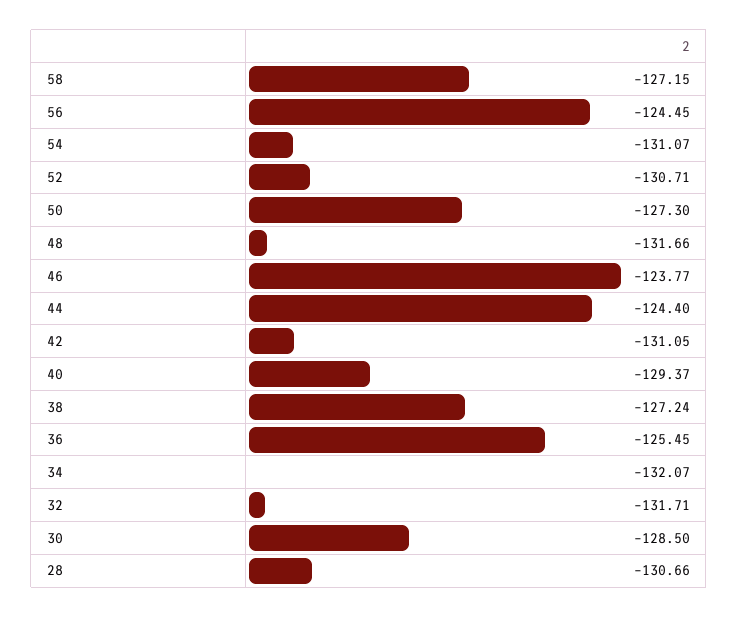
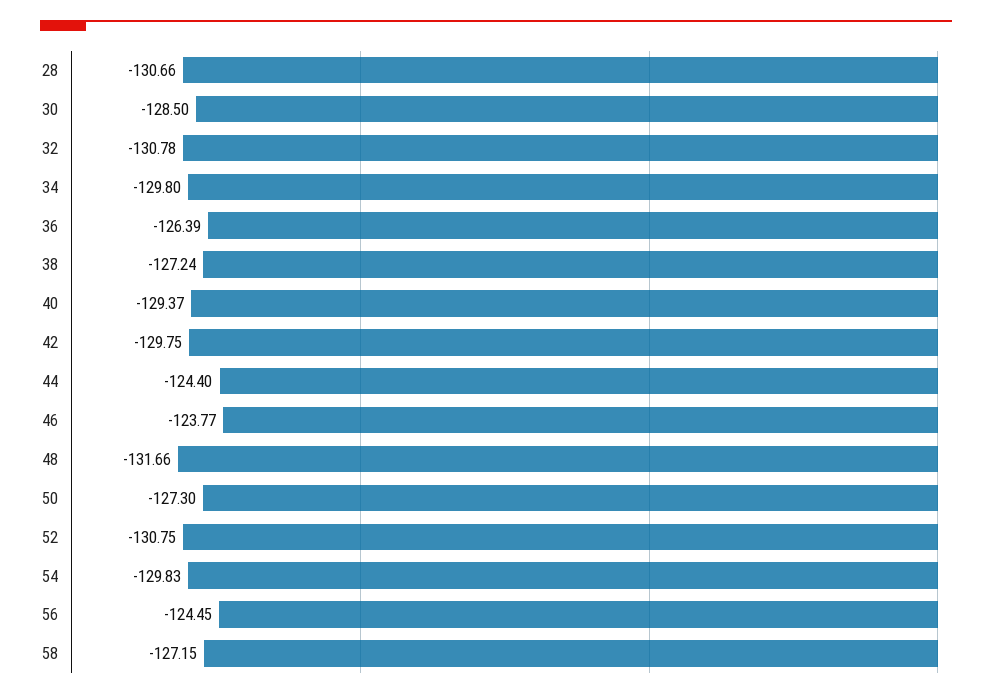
54: -131.07 -> -129.83
52: -130.71 -> -130.75
42: -131.05 -> -129.75
36: -125.45 -> -126.39
34: -132.07 -> -129.8
32: -131.71 -> -130.78

